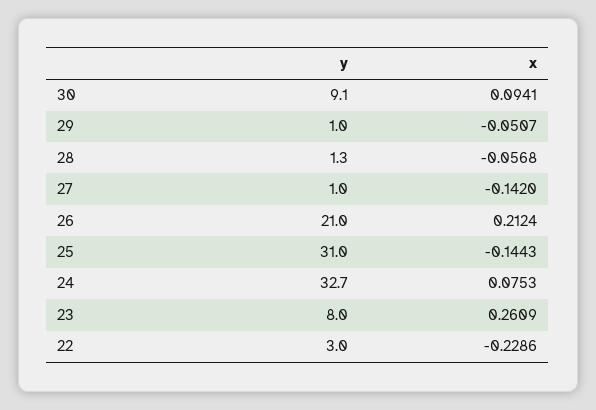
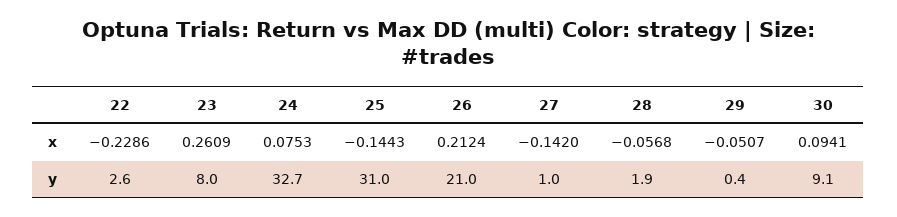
y, 29: 1 -> 0.4
y, 28: 1.3 -> 1.9
y, 22: 3 -> 2.6

